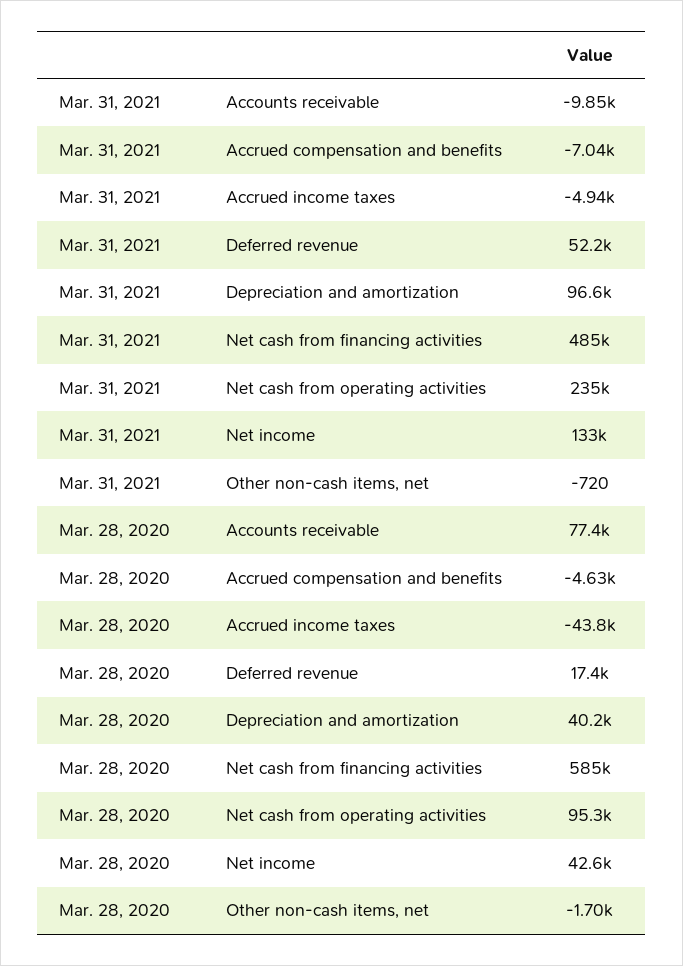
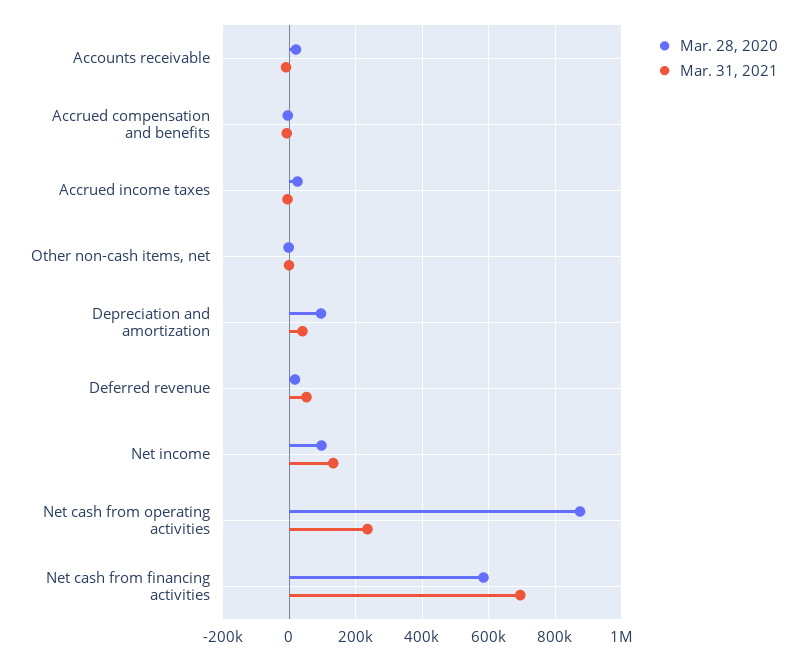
Mar. 31, 2021, Depreciation and amortization: 96600 -> 40000
Mar. 31, 2021, Net cash from financing activities: 485000 -> 700000
Mar. 28, 2020, Accounts receivable: 77400 -> 20000
Mar. 28, 2020, Accrued income taxes: -43800 -> 20000
Mar. 28, 2020, Depreciation and amortization: 40200 -> 100000
Mar. 28, 2020, Net cash from operating activities: 95300 -> 880000
Mar. 28, 2020, Net income: 42600 -> 100000

